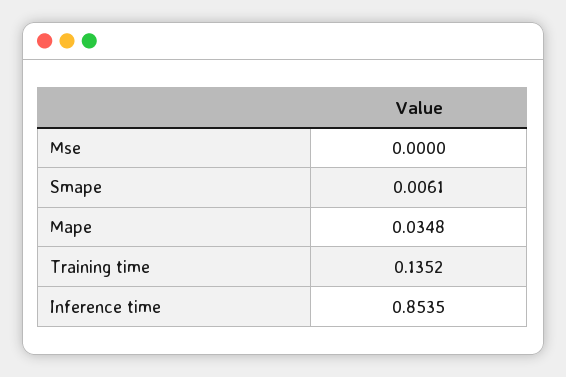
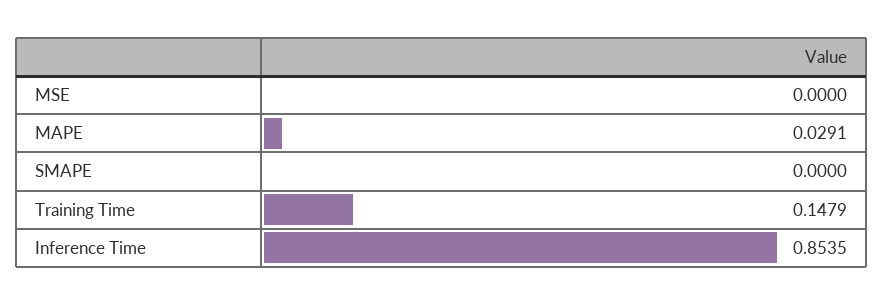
Smape: 0.0061 -> 0
Mape: 0.0348 -> 0.0291
Training time: 0.1352 -> 0.1479

